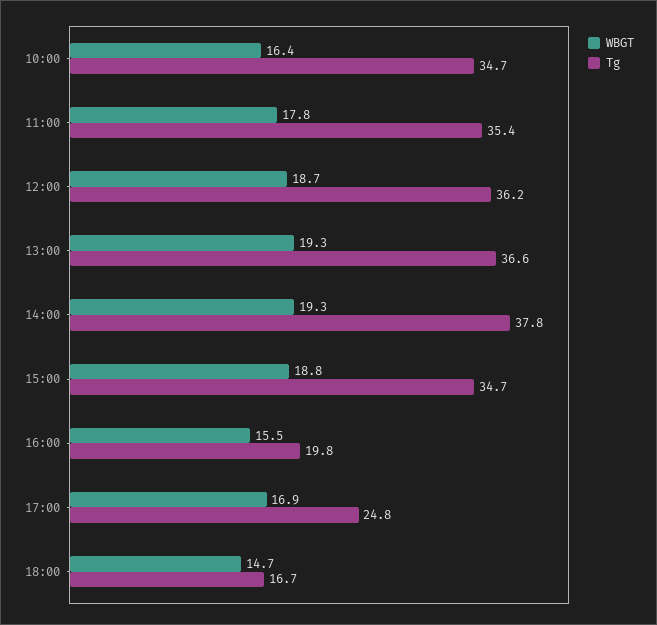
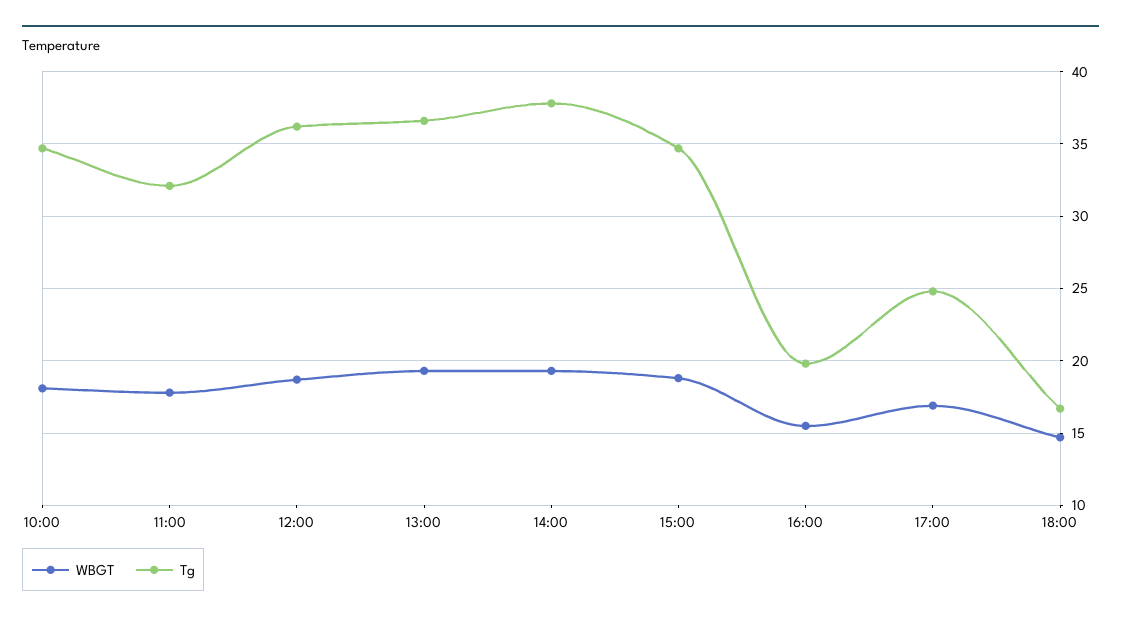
WBGT, 10:00: 16.4 -> 18
Tg, 11:00: 35.4 -> 32

